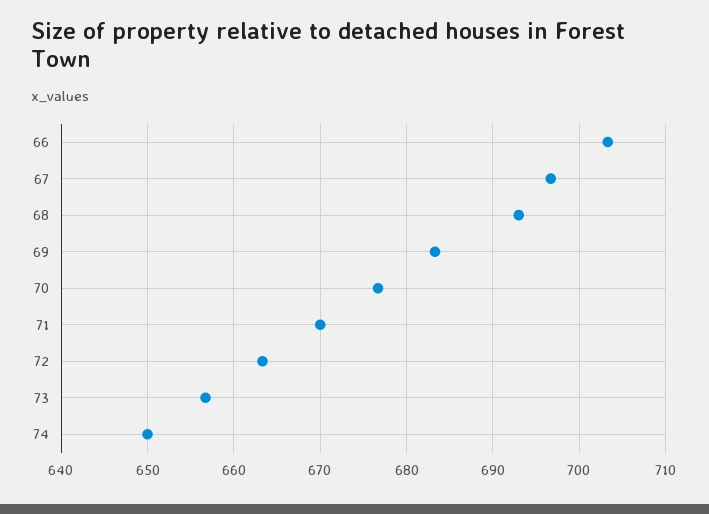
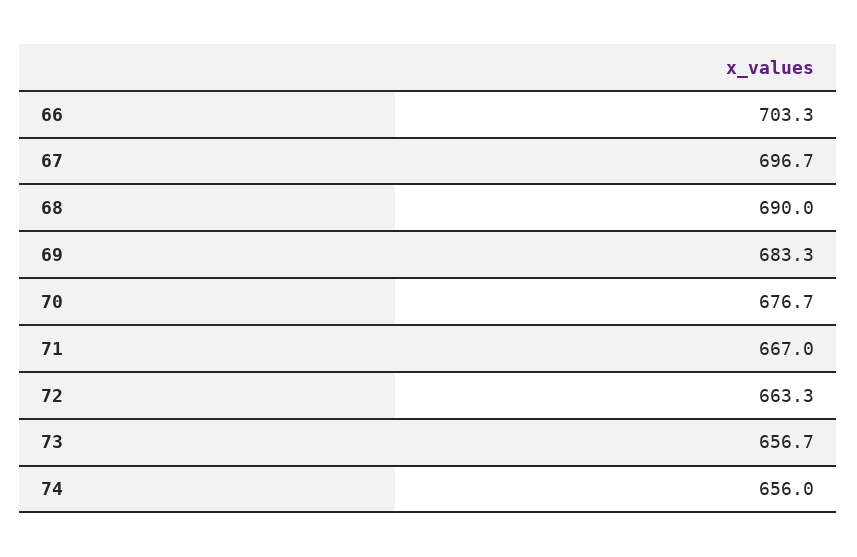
68: 693 -> 690
71: 670 -> 667
74: 650 -> 656

